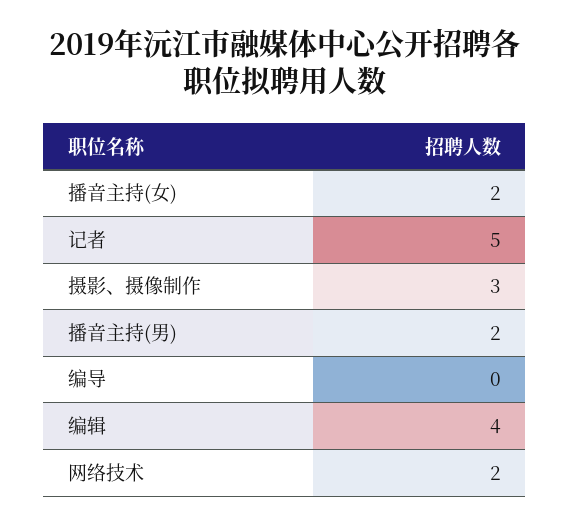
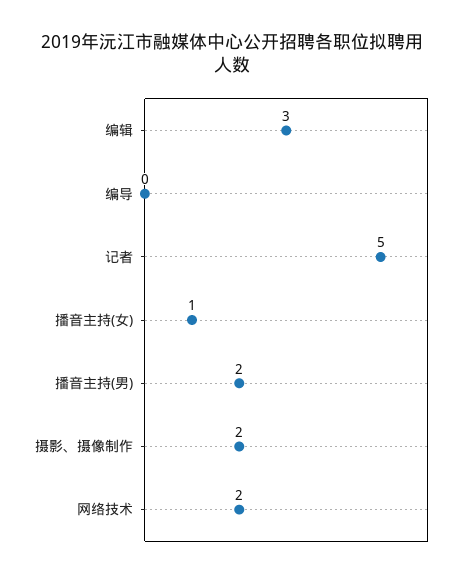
播音主持(女): 2 -> 1
摄影、摄像制作: 3 -> 2
编辑: 4 -> 3

